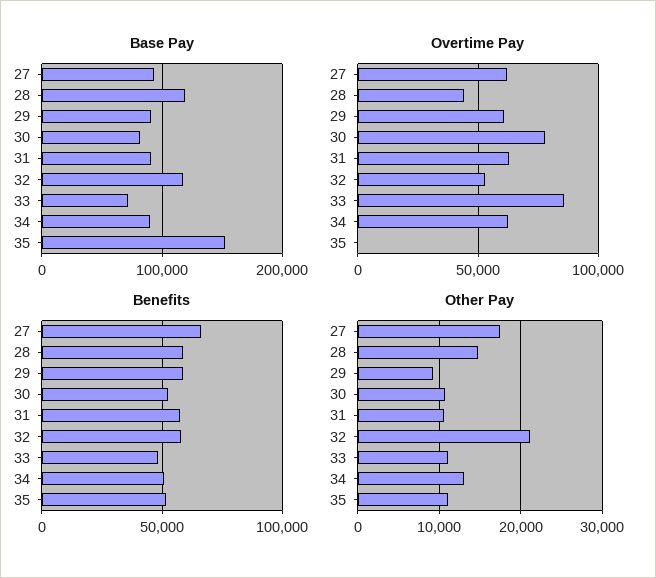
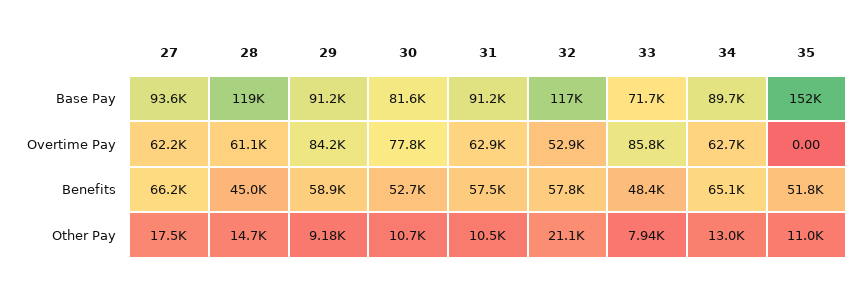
Overtime Pay, 28: 45000 -> 61100
Overtime Pay, 29: 60000 -> 84200
Benefits, 28: 60000 -> 45000
Benefits, 34: 50000 -> 65100
Other Pay, 33: 11000 -> 7940

